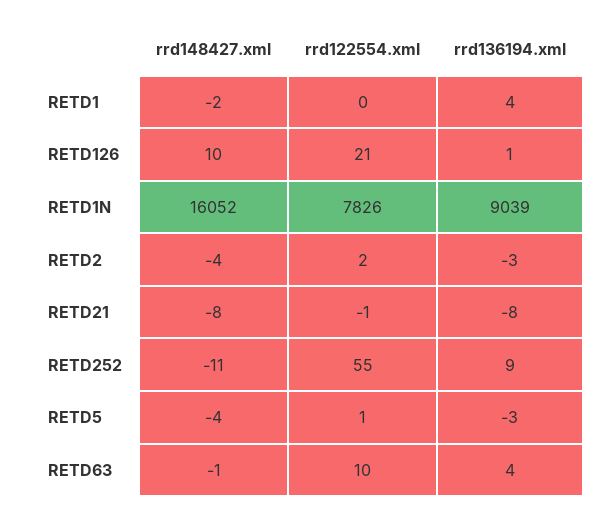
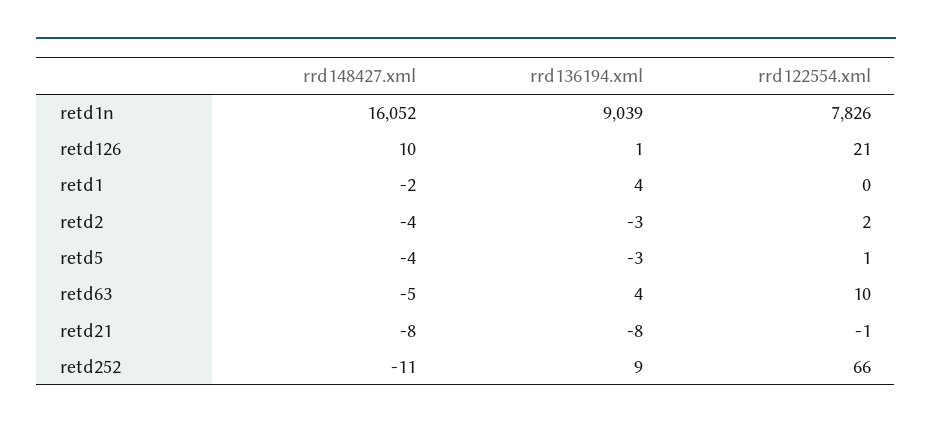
rrd122554.xml, RETD252: 55 -> 66
rrd148427.xml, RETD63: -1 -> -5

